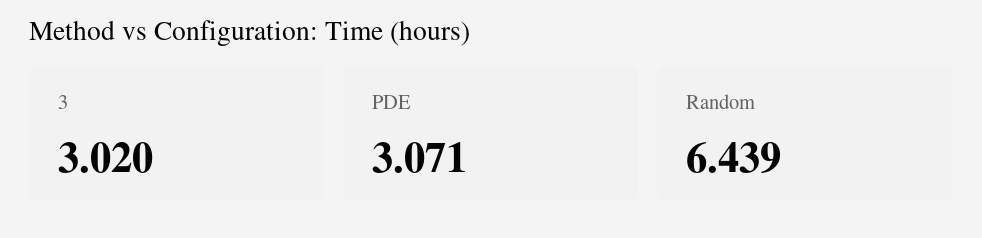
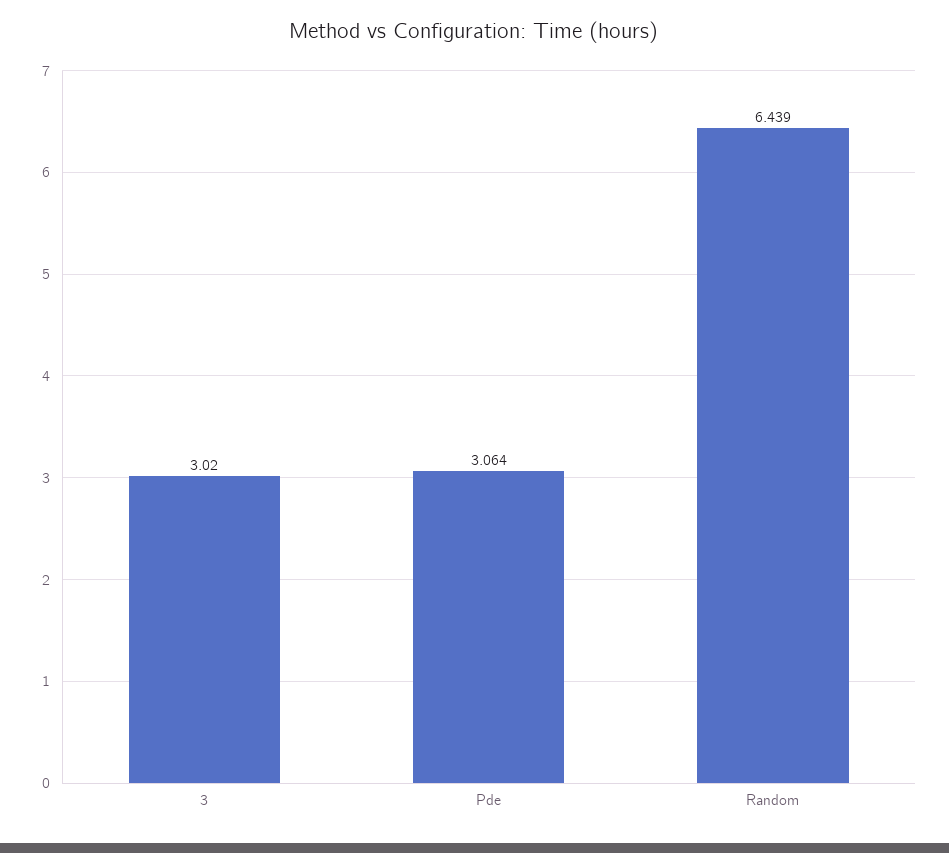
PDE: 3.071 -> 3.064

